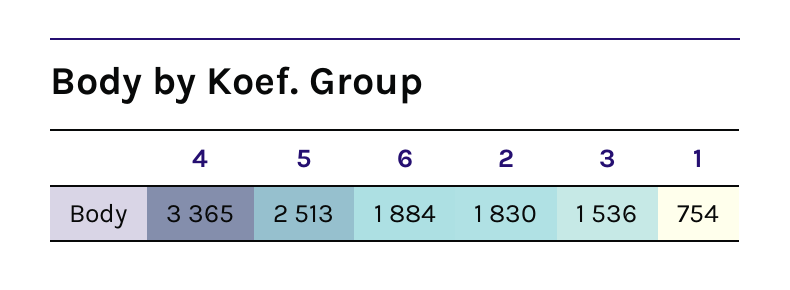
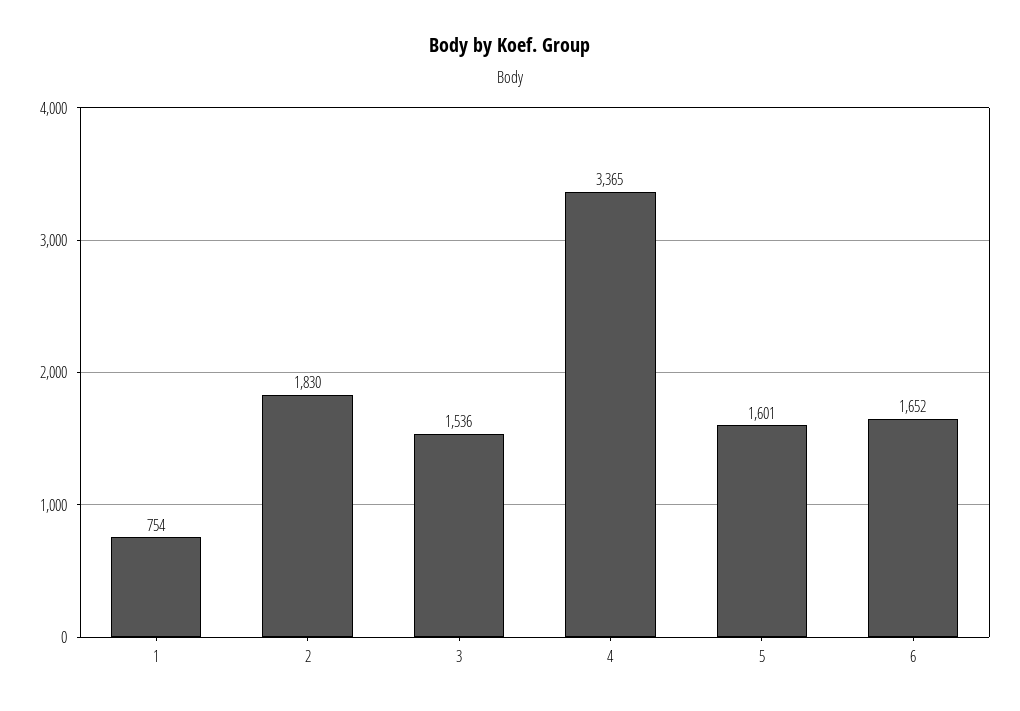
5: 2513 -> 1601
6: 1884 -> 1652

